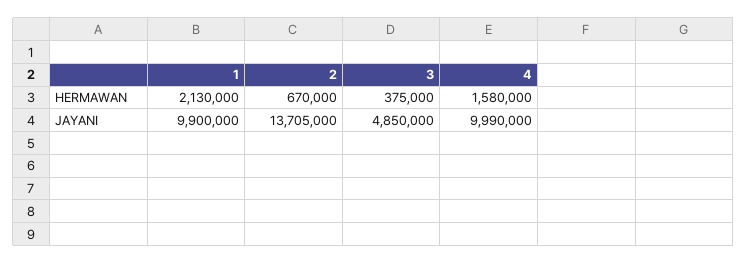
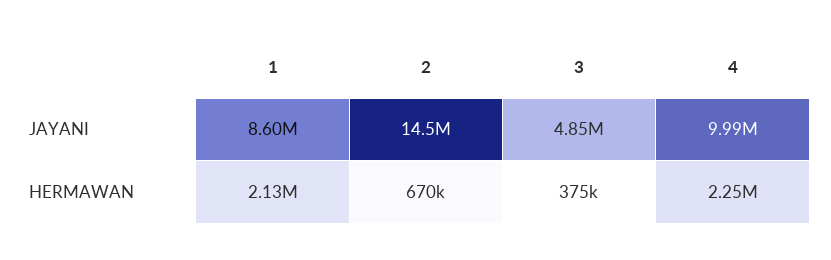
4, HERMAWAN: 1580000 -> 2250000
1, JAYANI: 9900000 -> 8600000
2, JAYANI: 13705000 -> 14500000

